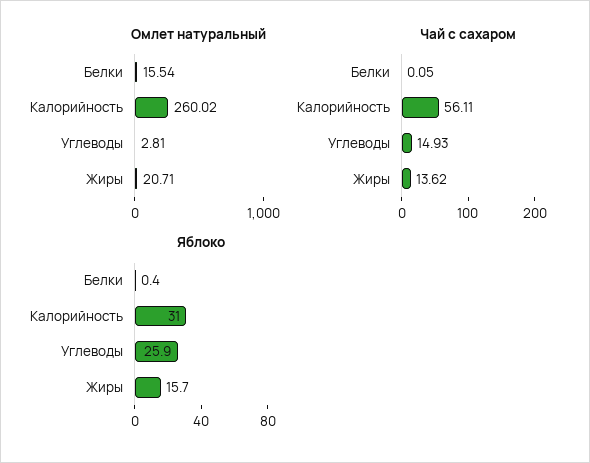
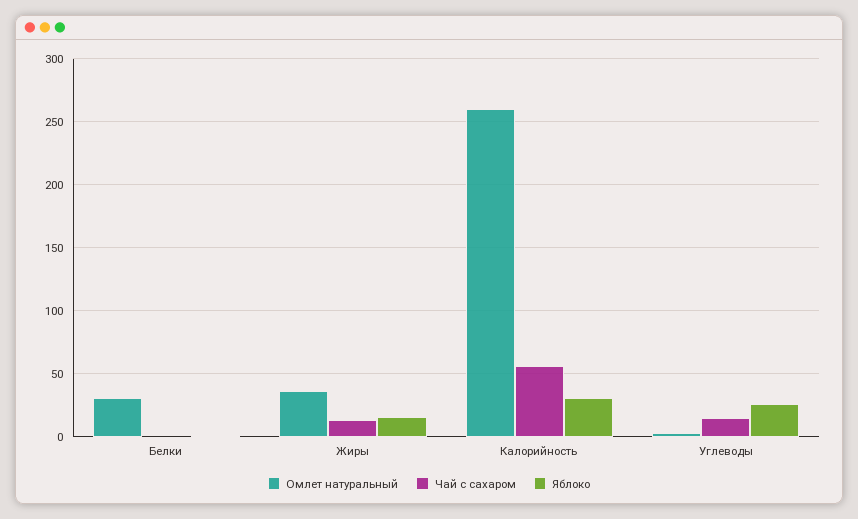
Омлет натуральный, Белки: 15.54 -> 30
Омлет натуральный, Жиры: 20.71 -> 35

